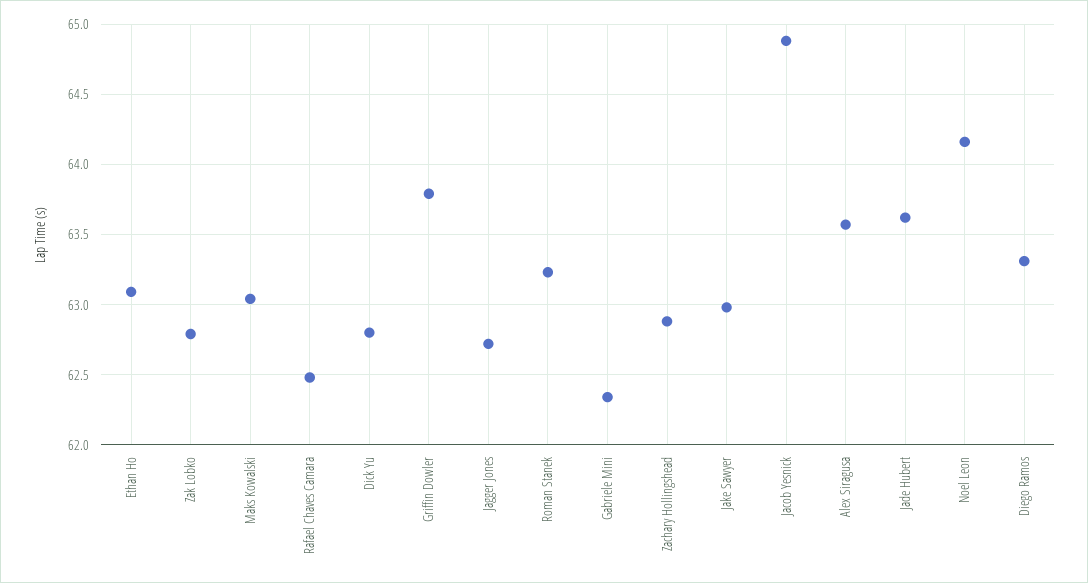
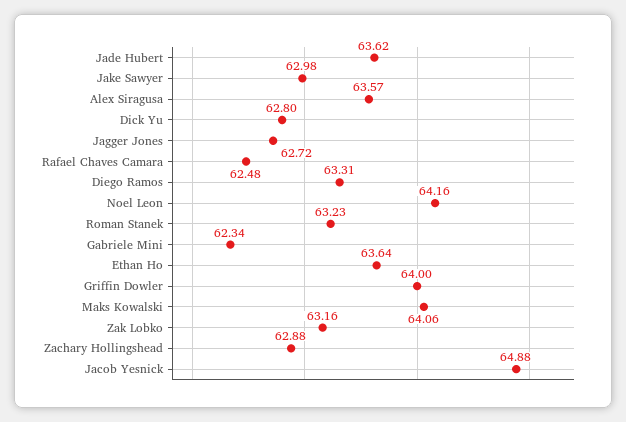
Ethan Ho: 63.1 -> 63.64
Zak Lobko: 62.8 -> 63.16
Maks Kowalski: 63.05 -> 64.06
Griffin Dowler: 63.8 -> 64

